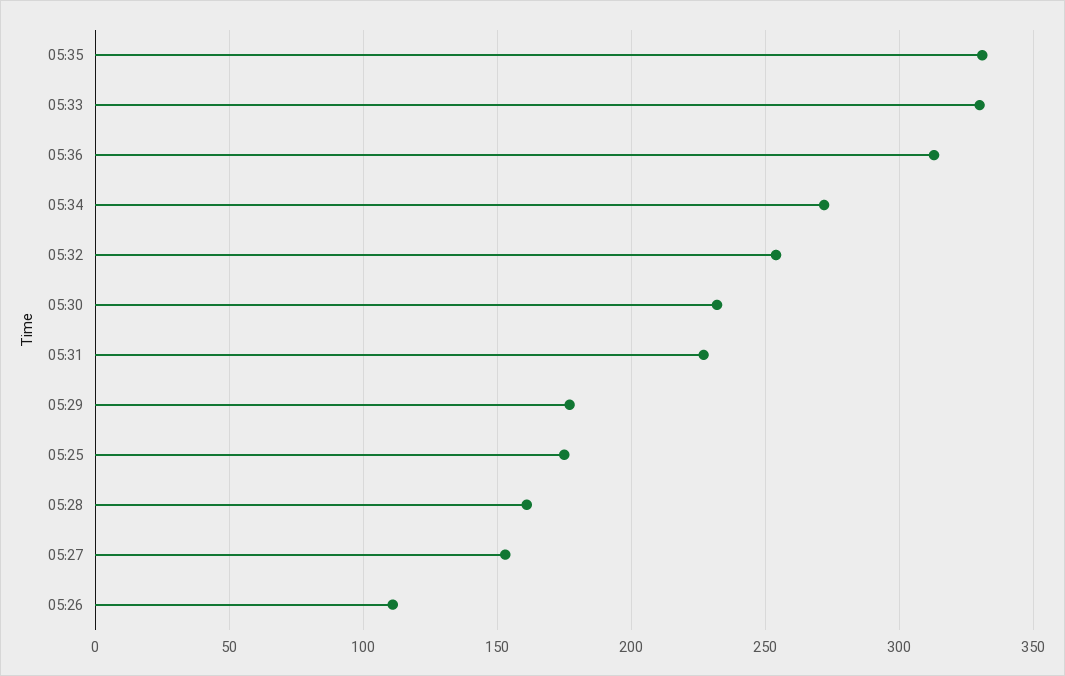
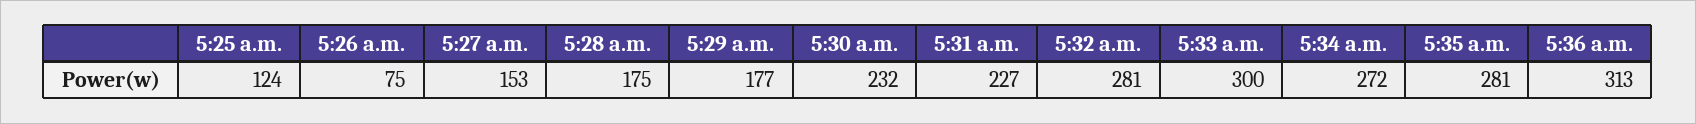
05:35: 330 -> 281
05:33: 330 -> 300
05:32: 255 -> 281
05:25: 175 -> 124
05:28: 160 -> 175
05:26: 110 -> 75

